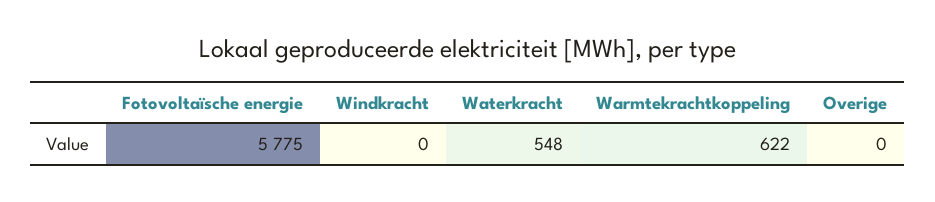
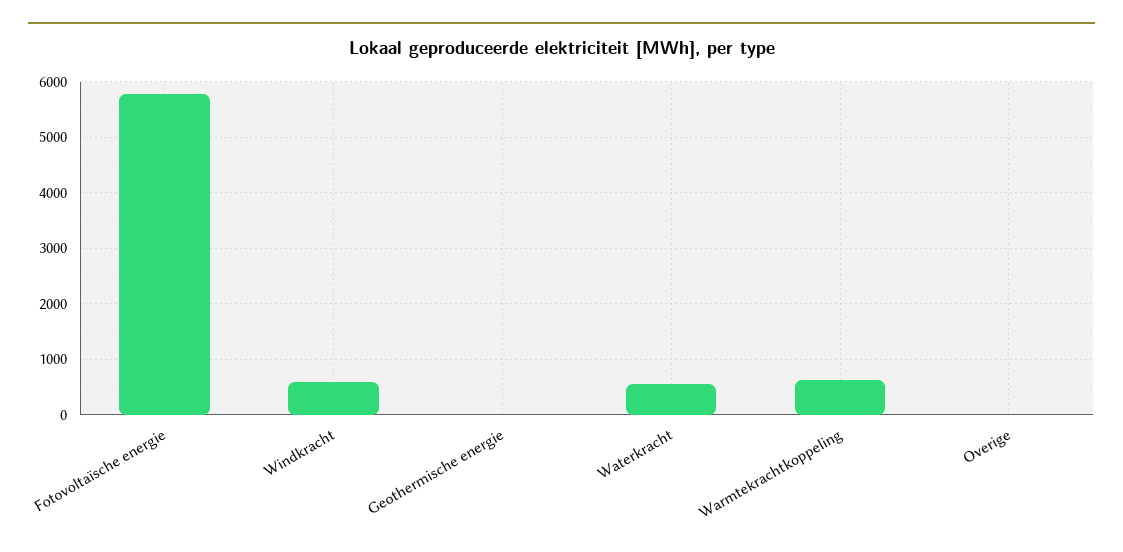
Windkracht: 0 -> 600
Geothermische energie: none -> 0

